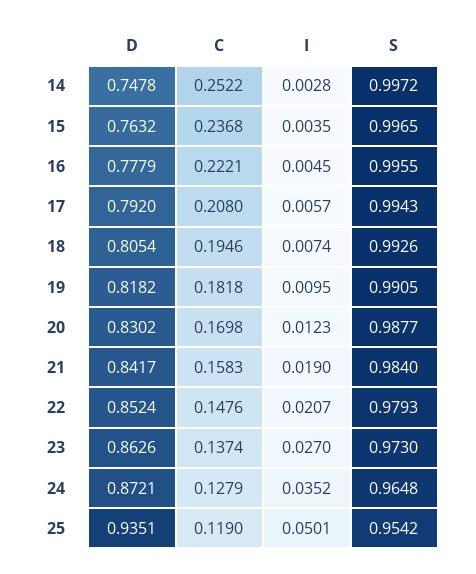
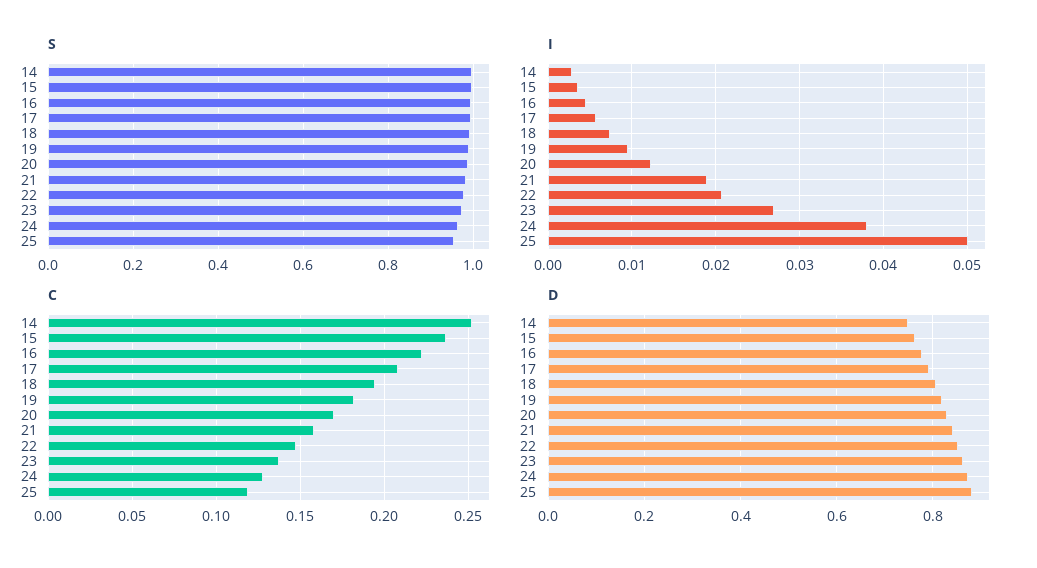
I, 24: 0.0352 -> 0.038
D, 25: 0.9351 -> 0.88

